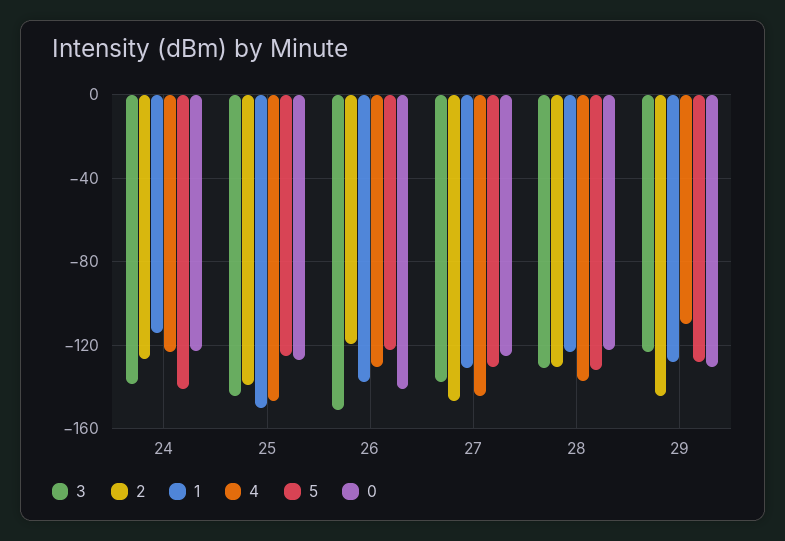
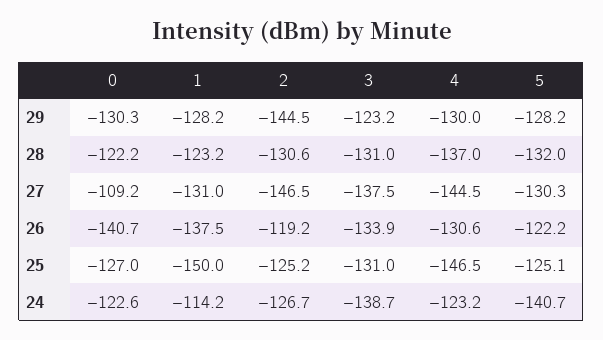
3, 25: -145 -> -131
2, 25: -140 -> -125.2
3, 26: -150 -> -133.9
0, 27: -125 -> -109.2
4, 29: -110 -> -130

